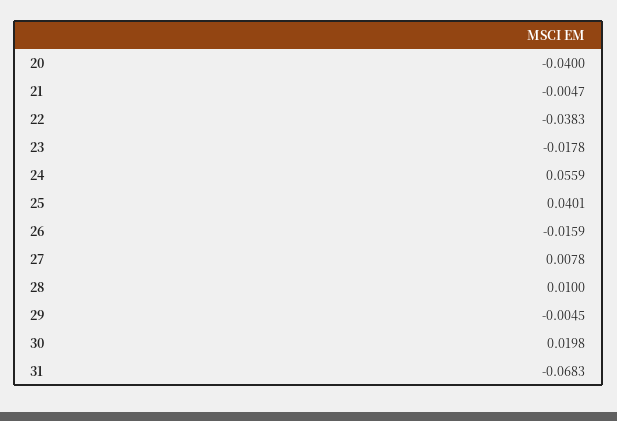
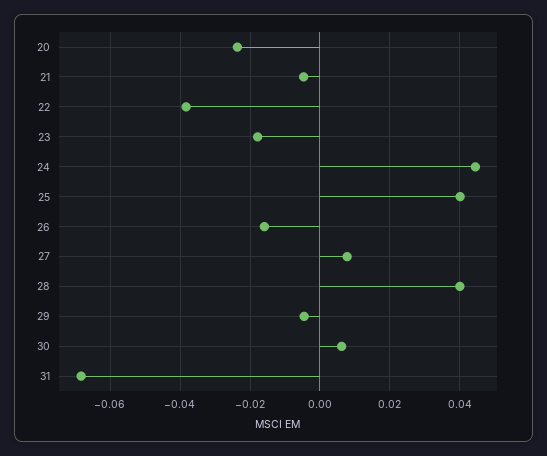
20: -0.04 -> -0.024
24: 0.0559 -> 0.044
28: 0.01 -> 0.04
30: 0.0198 -> 0.006

